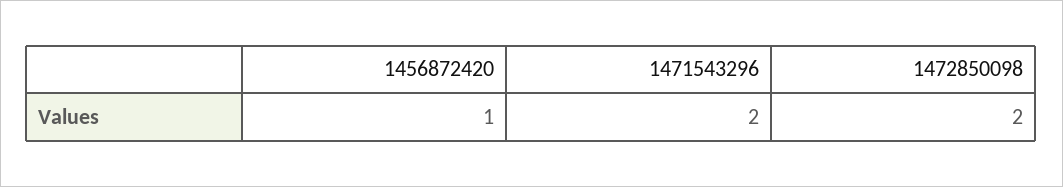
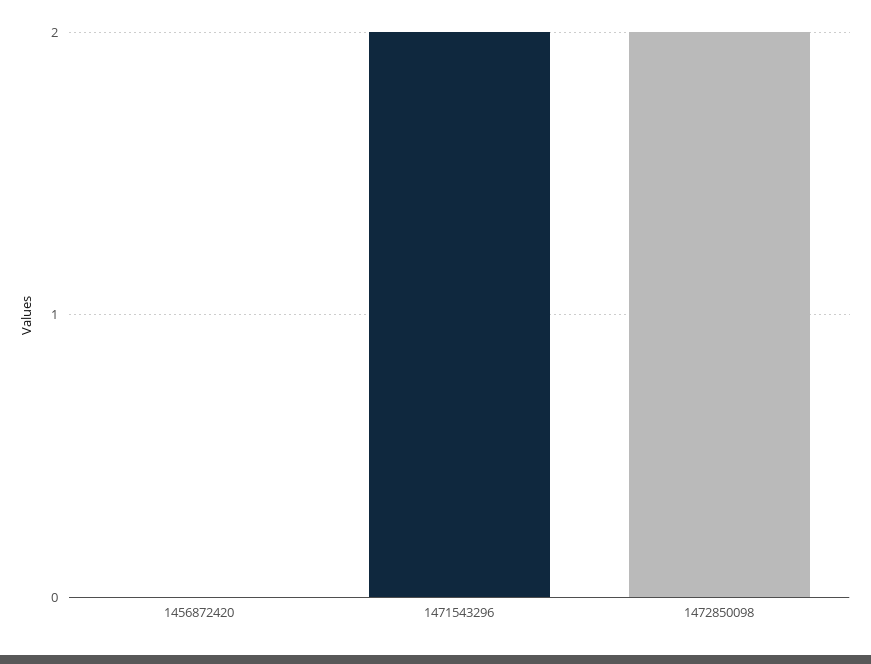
1456872420: 1 -> 0

